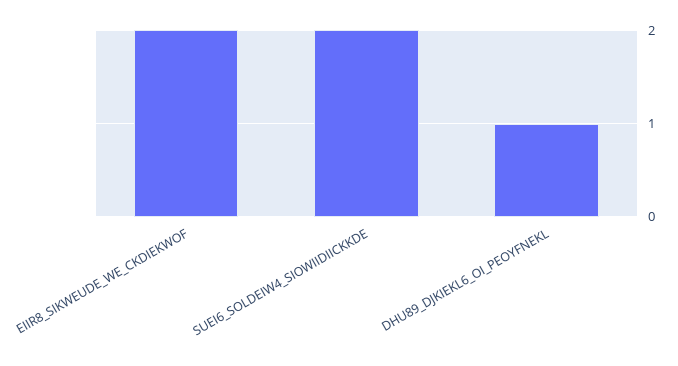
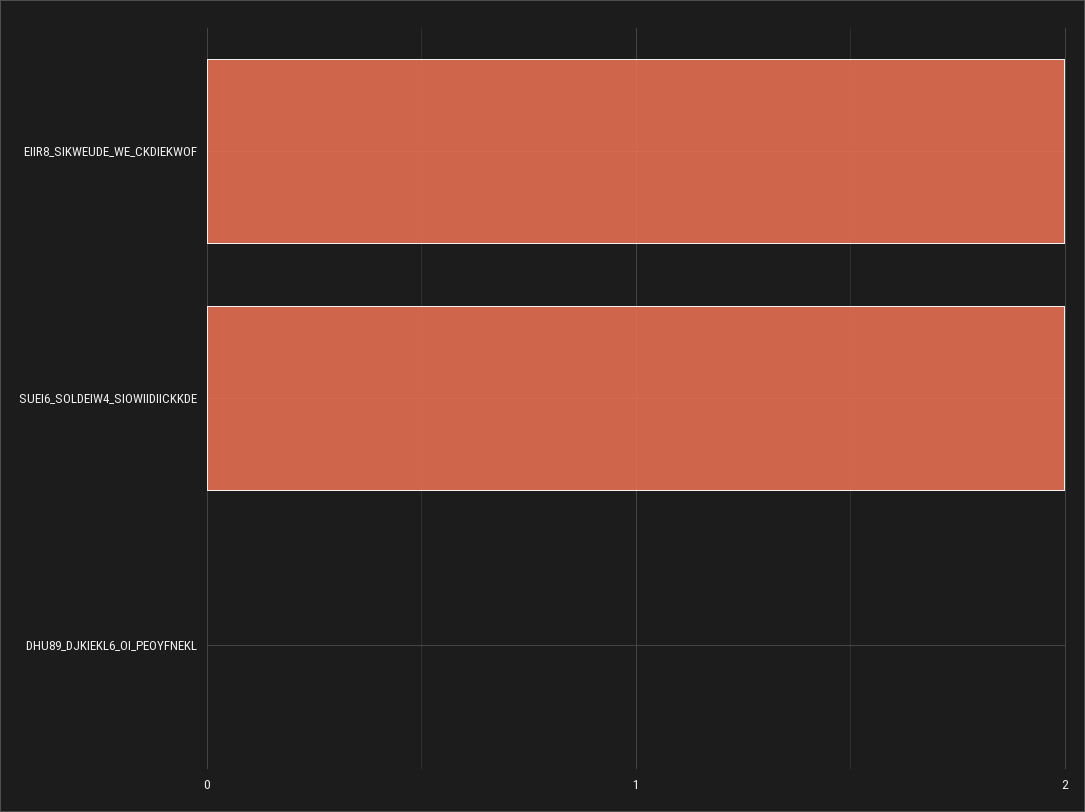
DHU89_DJKIEKL6_OI_PEOYFNEKL: 1 -> 0

